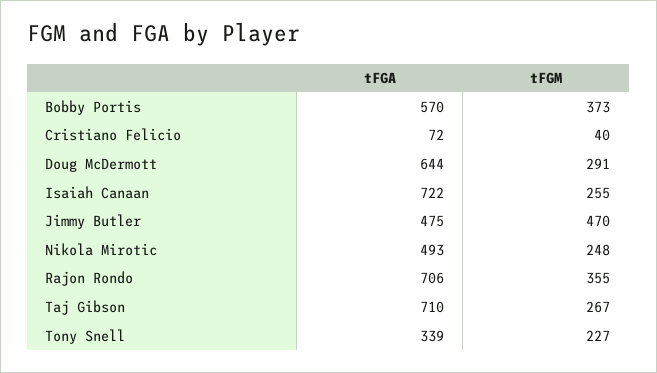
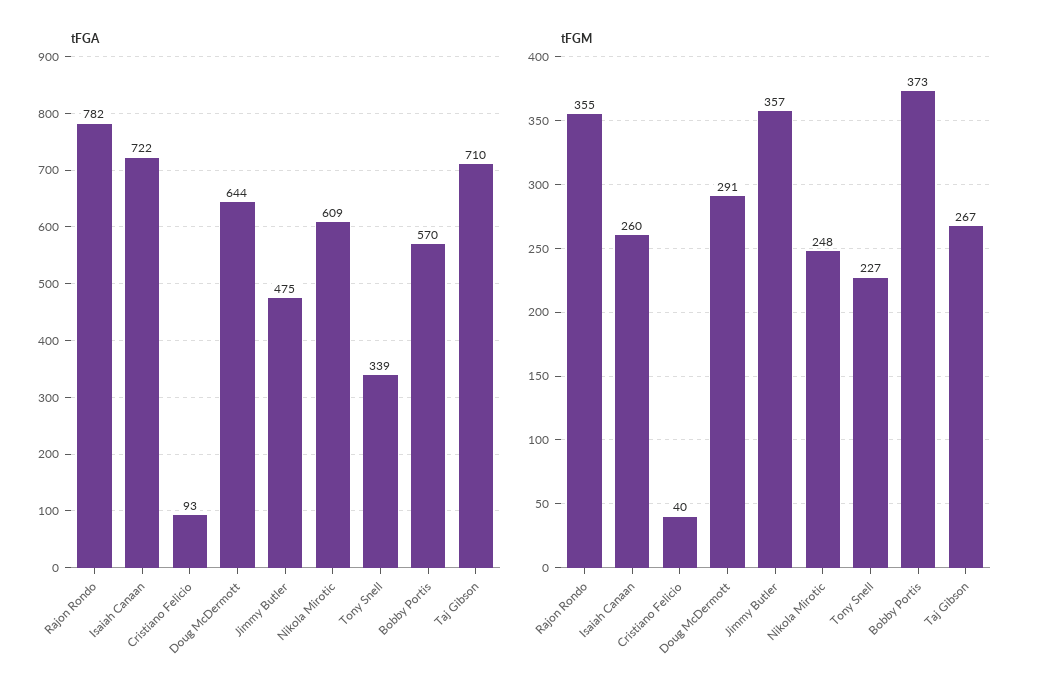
tFGA, Cristiano Felicio: 72 -> 93
tFGM, Isaiah Canaan: 255 -> 260
tFGM, Jimmy Butler: 470 -> 357
tFGA, Nikola Mirotic: 493 -> 609
tFGA, Rajon Rondo: 706 -> 782

